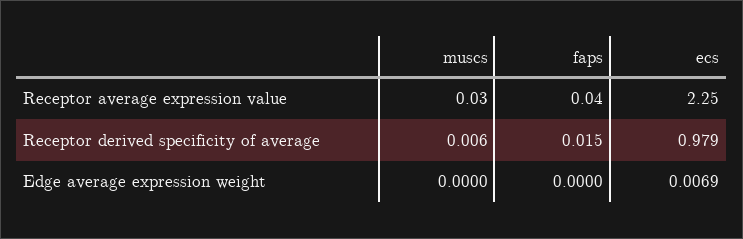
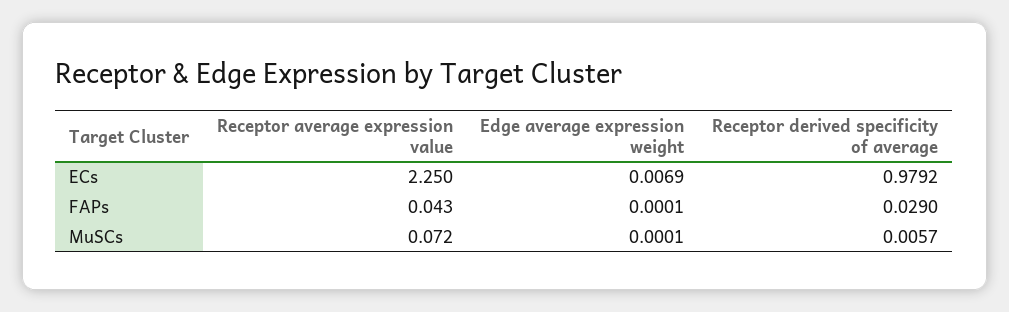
muscs, Receptor average expression value: 0.03 -> 0.072
faps, Receptor derived specificity of average: 0.015 -> 0.029
muscs, Edge average expression weight: 0 -> 0.0001
faps, Edge average expression weight: 0 -> 0.0001

